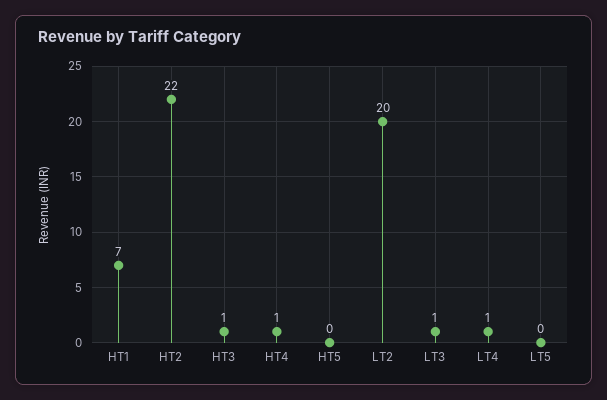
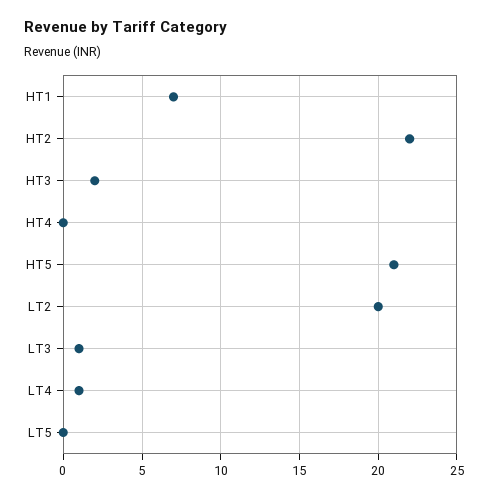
HT3: 1 -> 2
HT4: 1 -> 0
HT5: 0 -> 21

